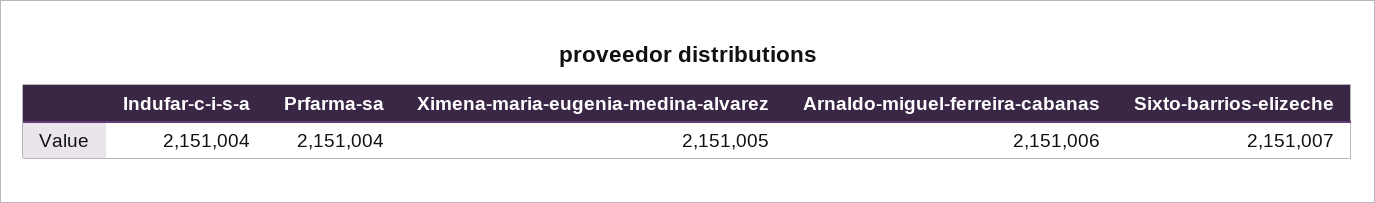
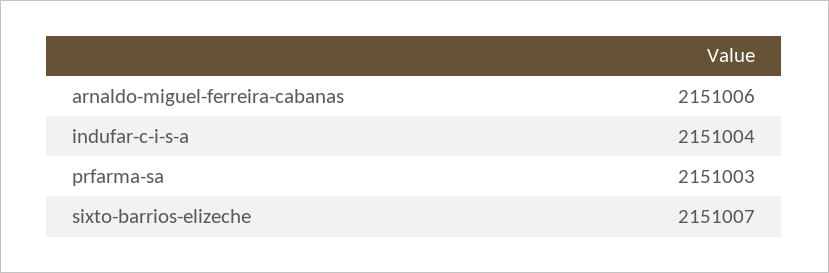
Prfarma-sa: 2151004 -> 2151003
Ximena-maria-eugenia-medina-alvarez: 2151005 -> none

